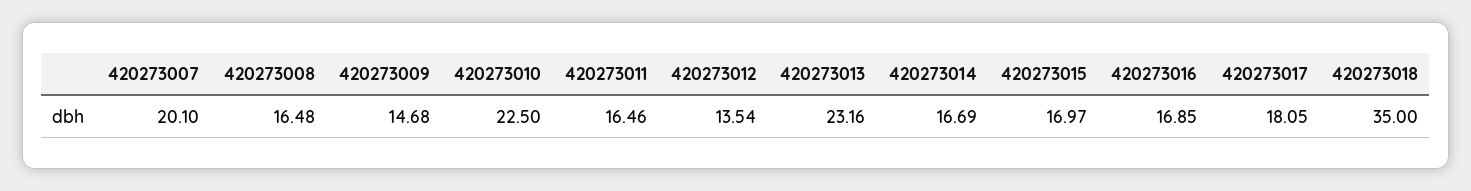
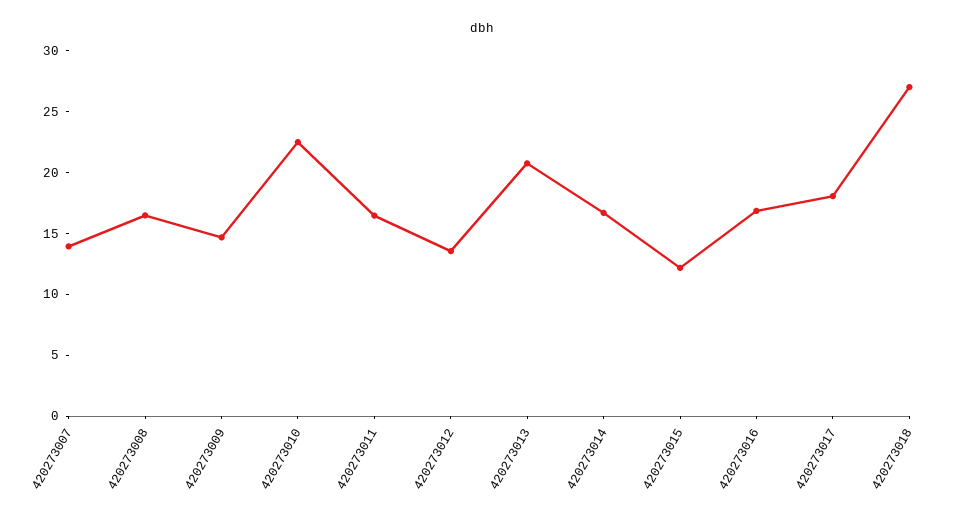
420273007: 20.1 -> 14
420273013: 23.16 -> 21
420273015: 16.97 -> 12
420273018: 35 -> 27

